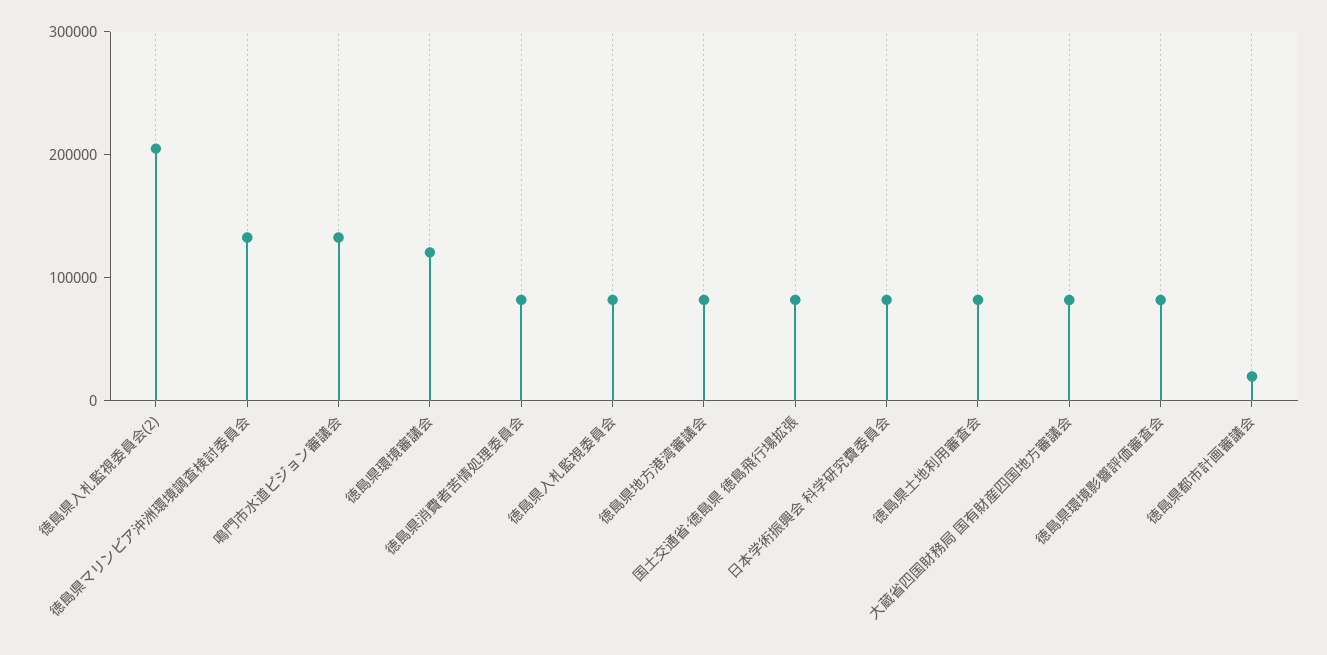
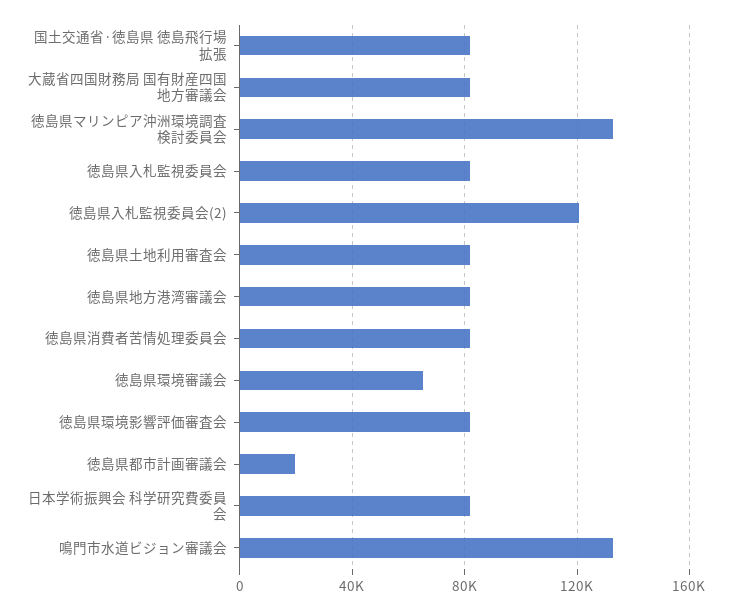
徳島県入札監視委員会(2): 200000 -> 120000
徳島県環境審議会: 120000 -> 65000

